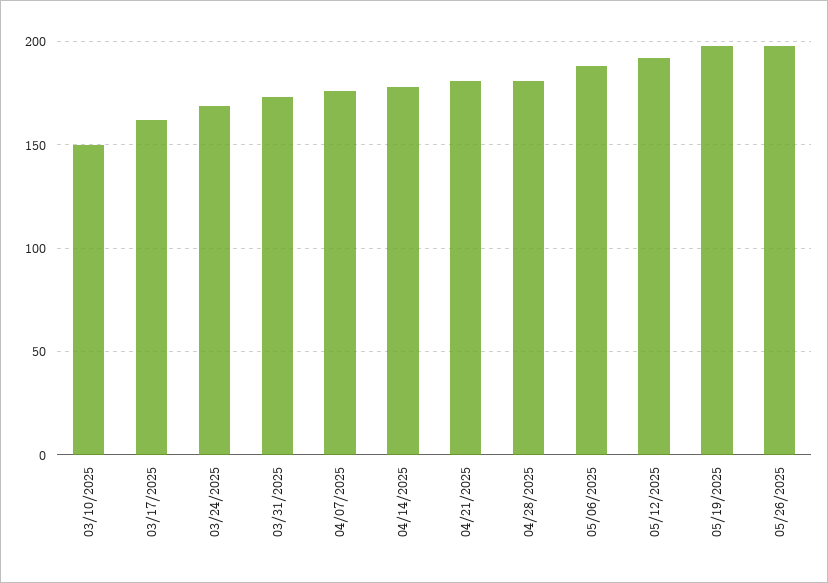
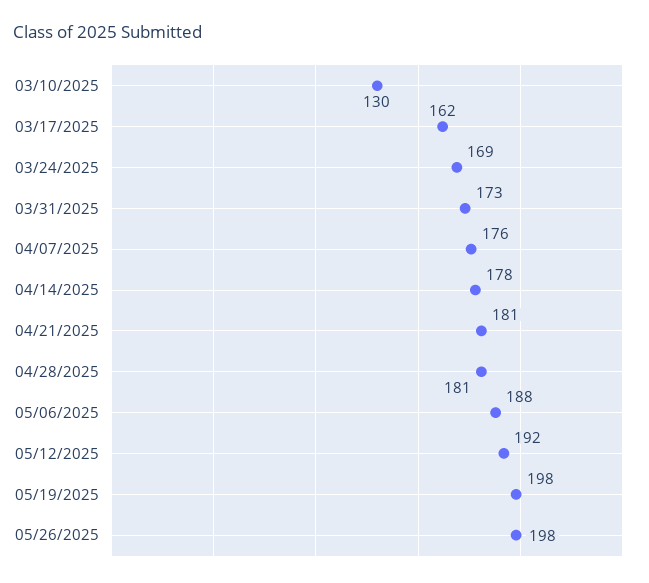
03/10/2025: 150 -> 130

